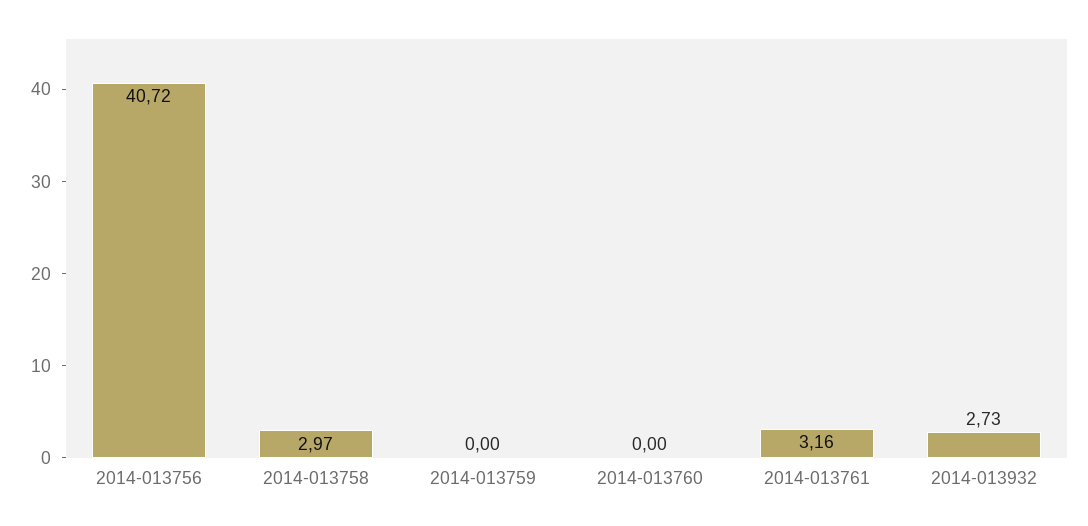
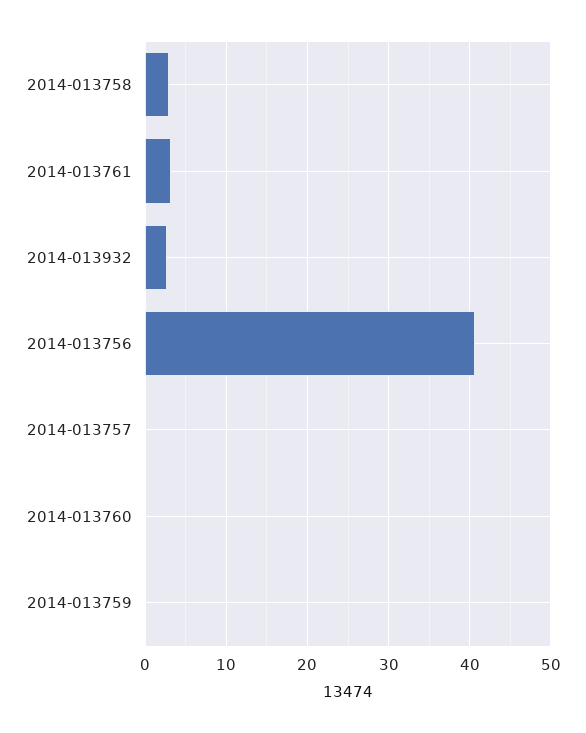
2014-013757: none -> 0

